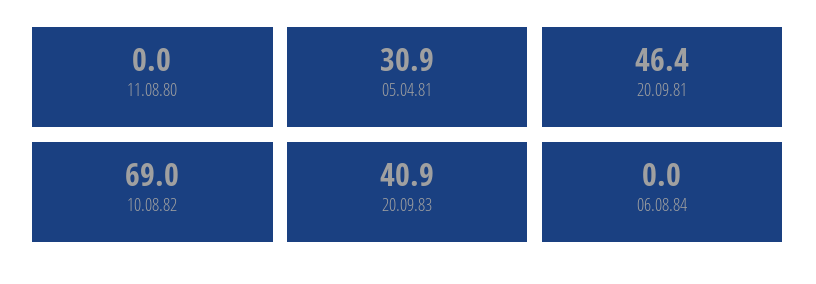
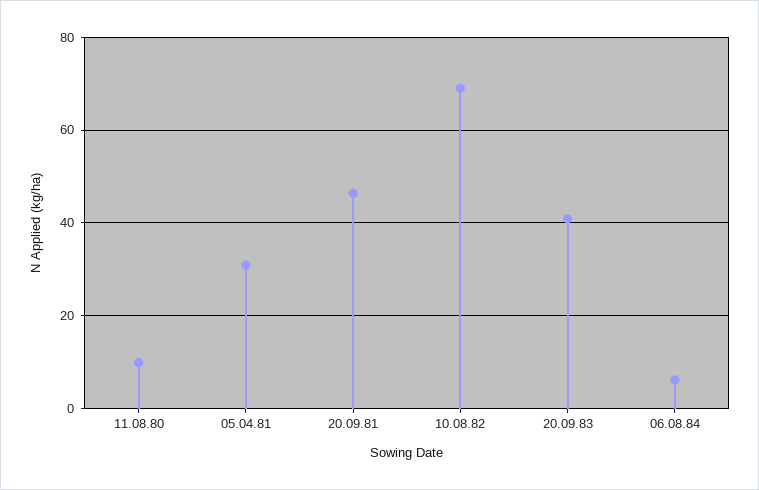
11.08.80: 0 -> 10
06.08.84: 0 -> 6

